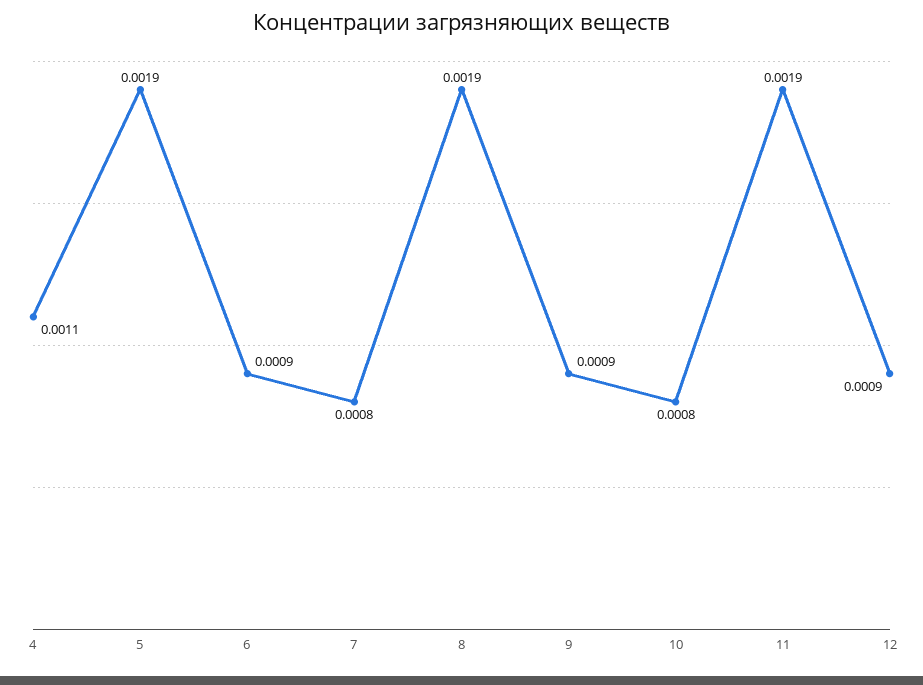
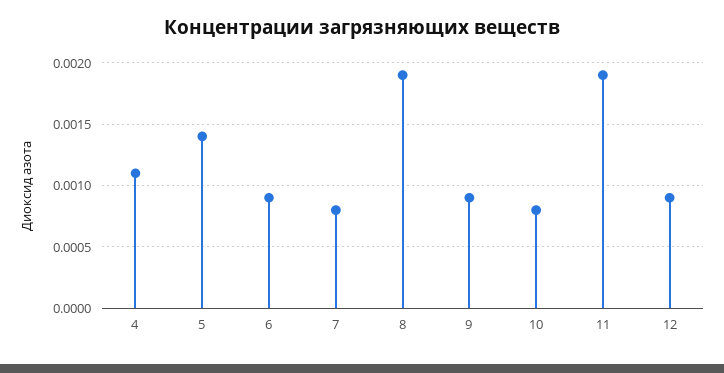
5: 0.0019 -> 0.0014

